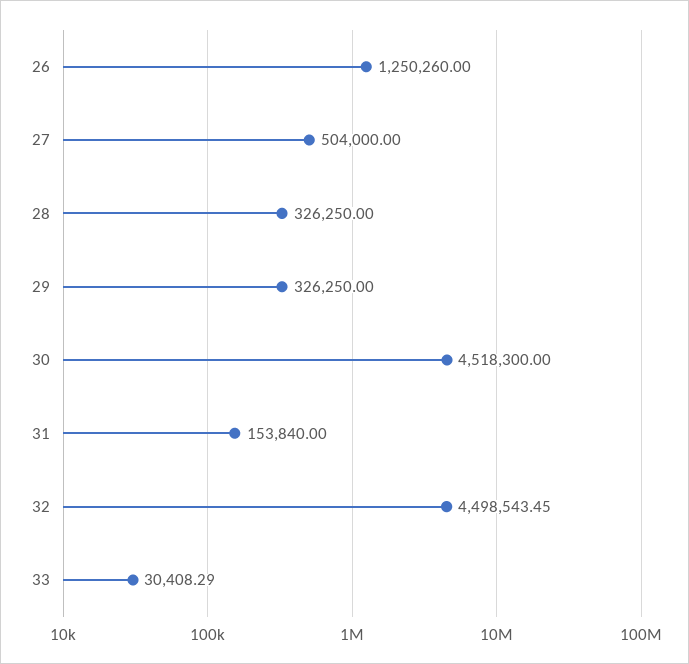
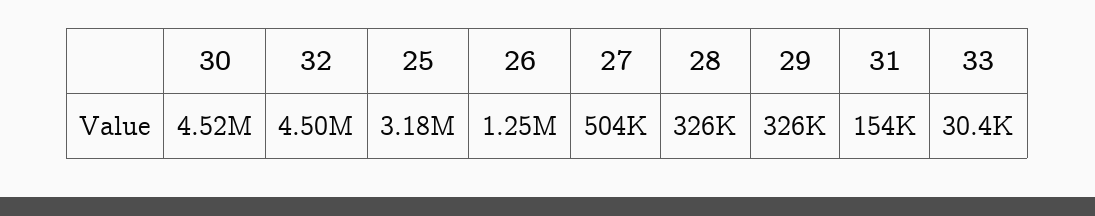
25: none -> 3180000

